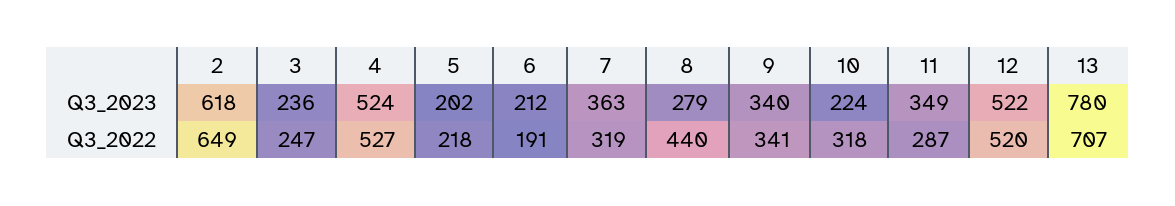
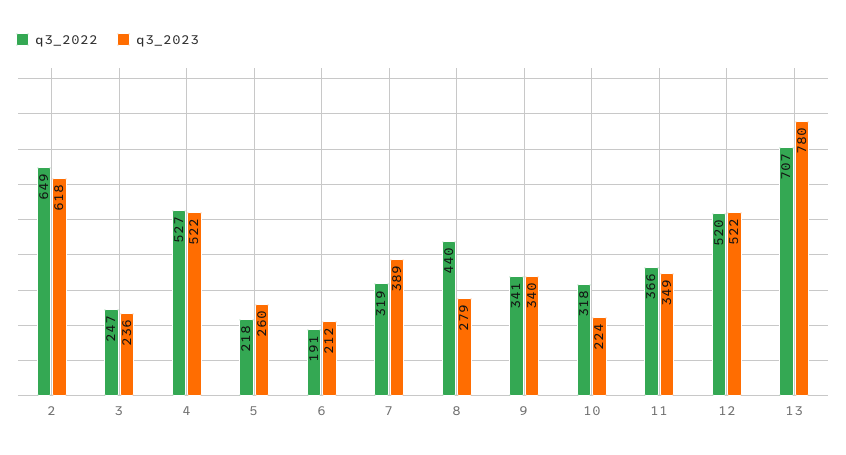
Q3_2023, 4: 524 -> 522
Q3_2023, 5: 202 -> 260
Q3_2023, 7: 363 -> 389
Q3_2022, 11: 287 -> 366

